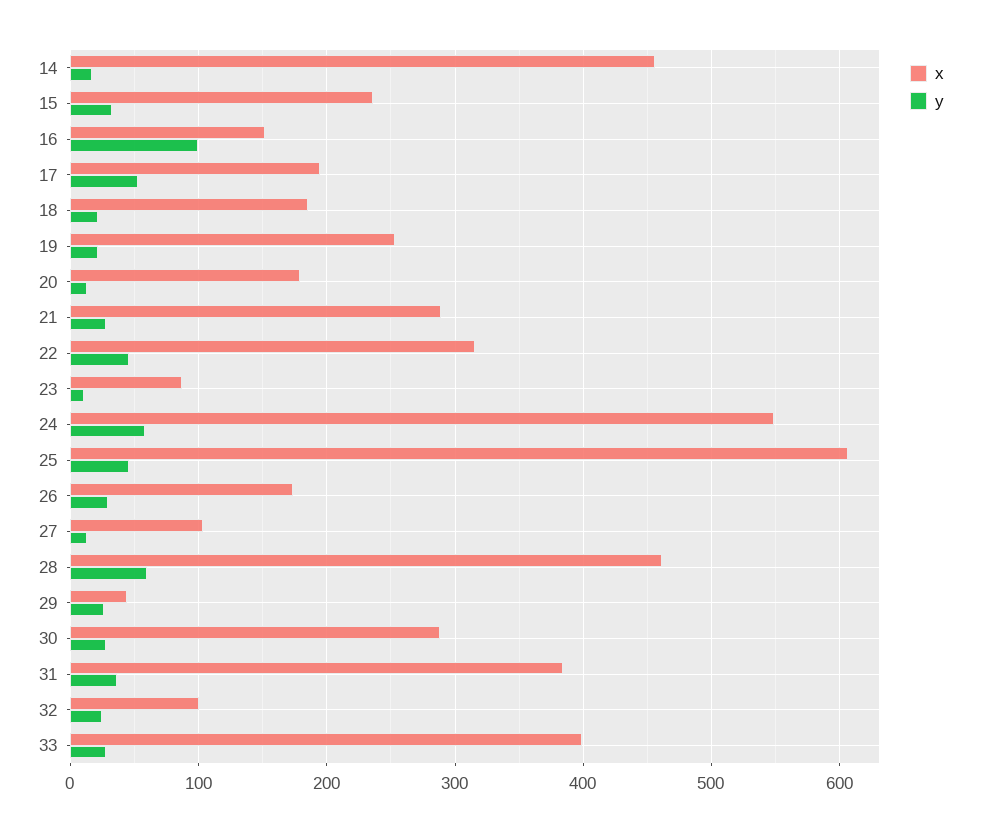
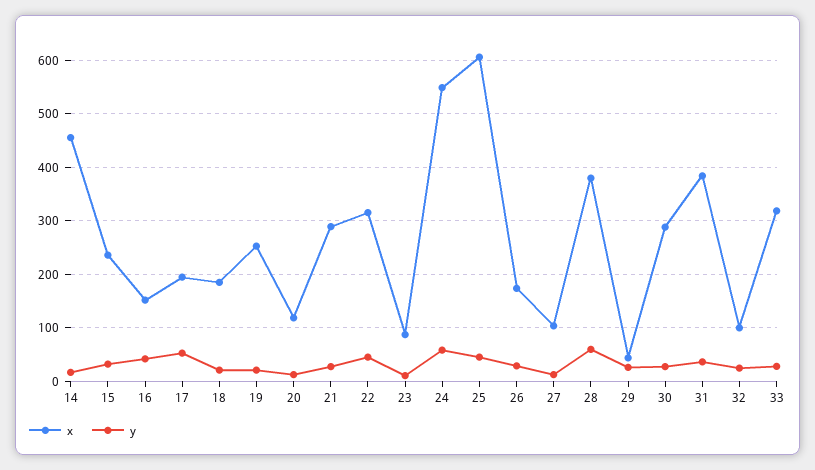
y, 16: 100 -> 40
x, 20: 180 -> 120
x, 28: 460 -> 380
x, 33: 400 -> 320

